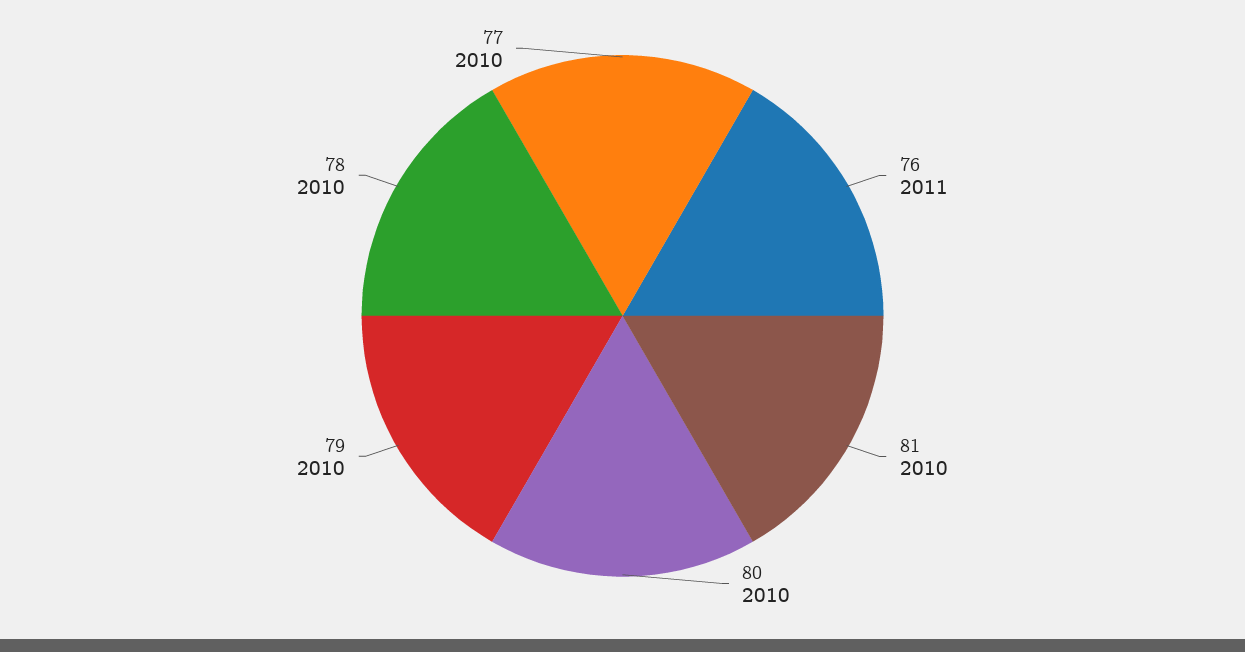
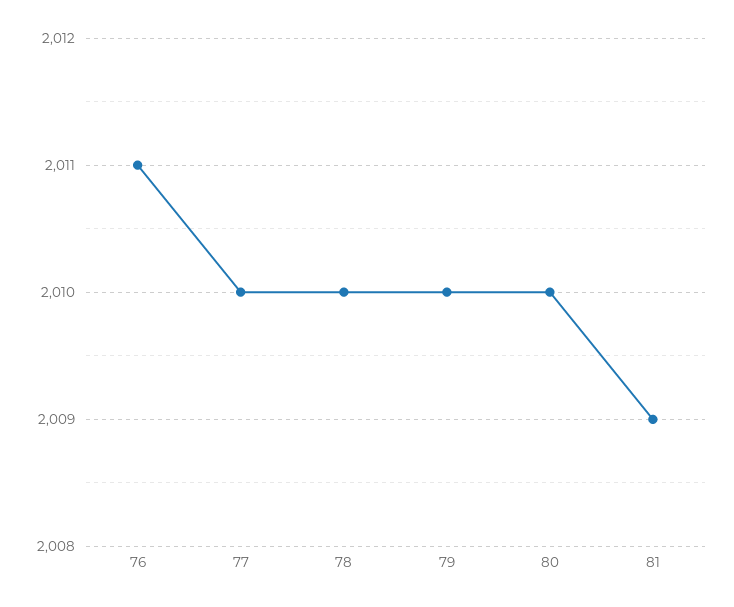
81: 2010 -> 2009

